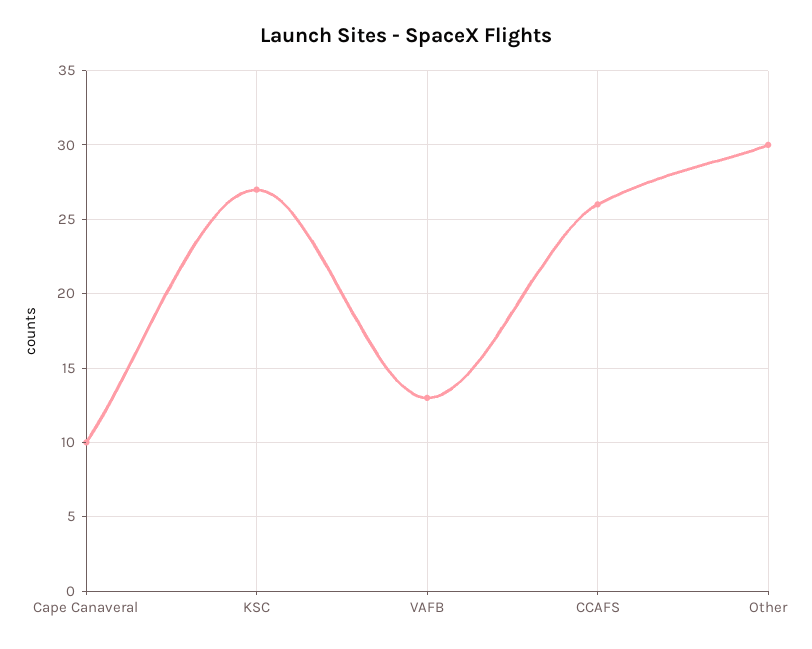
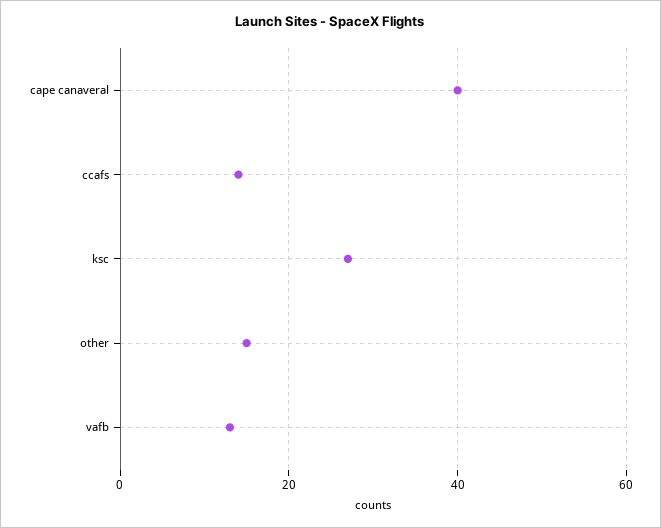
Cape Canaveral: 10 -> 40
CCAFS: 26 -> 15
Other: 30 -> 15

